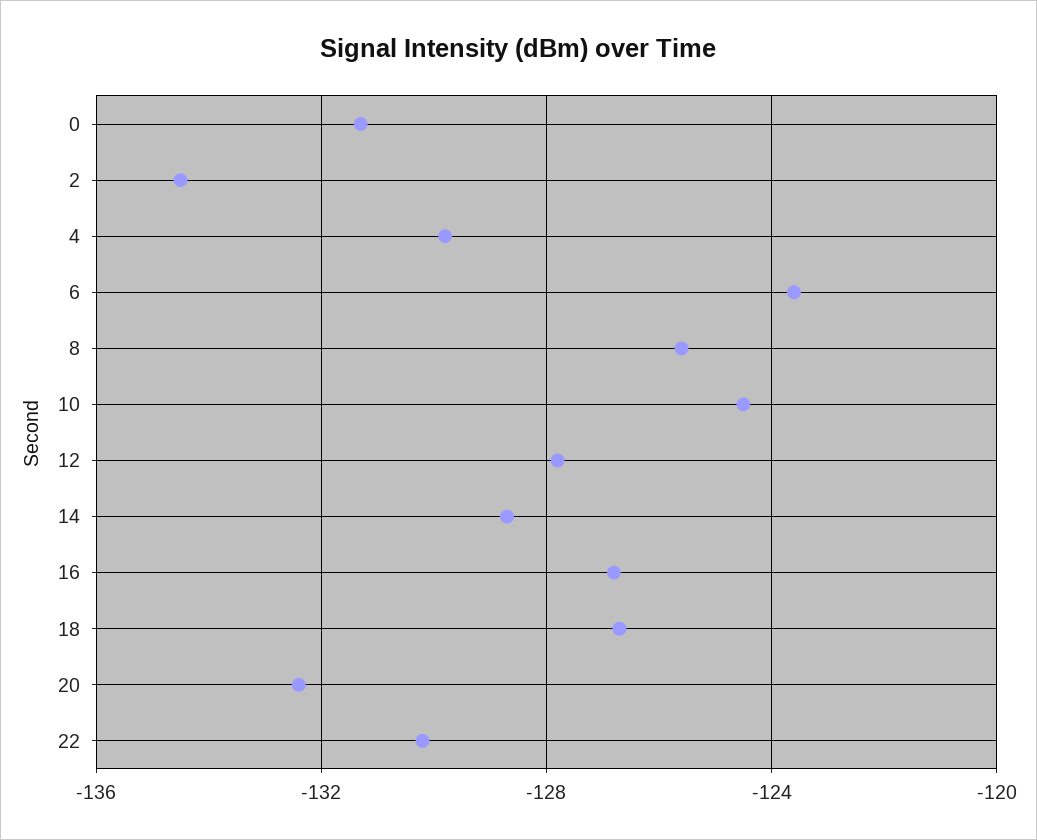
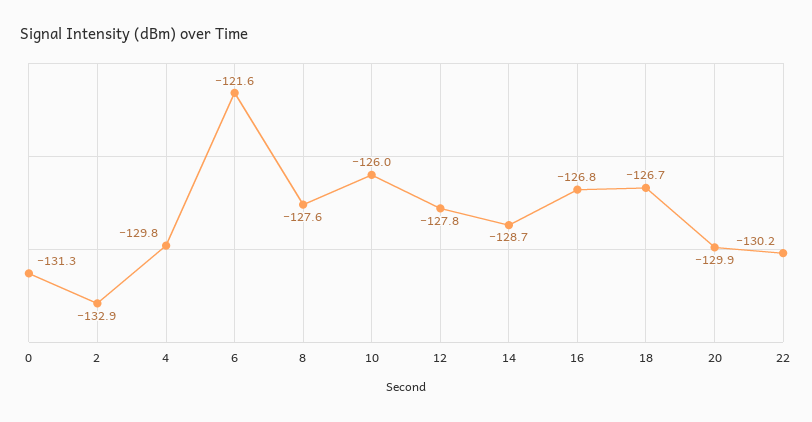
2: -134.5 -> -132.9
6: -123.5 -> -121.6
8: -125.5 -> -127.6
10: -124.5 -> -126
20: -132.5 -> -129.9

